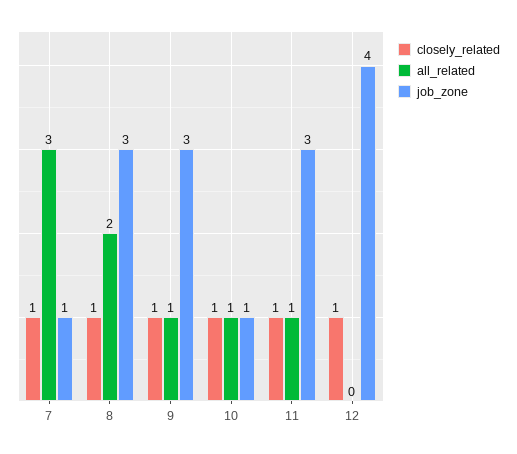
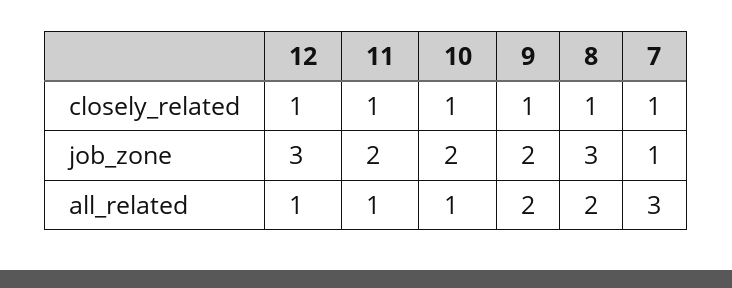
all_related, 9: 1 -> 2
job_zone, 9: 3 -> 2
job_zone, 10: 1 -> 2
job_zone, 11: 3 -> 2
all_related, 12: 0 -> 1
job_zone, 12: 4 -> 3

